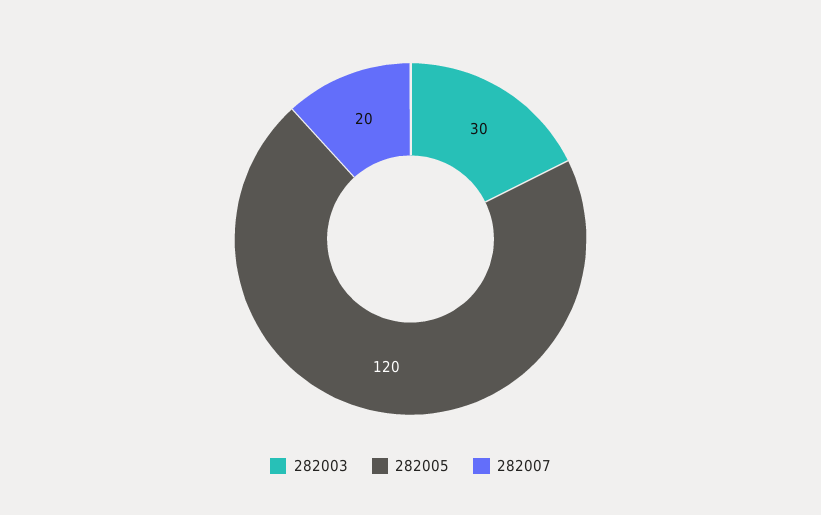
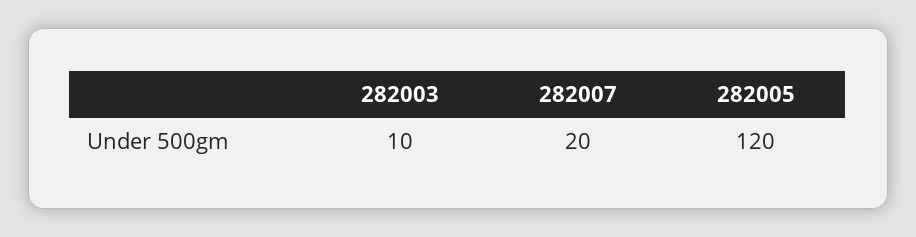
282003: 30 -> 10

